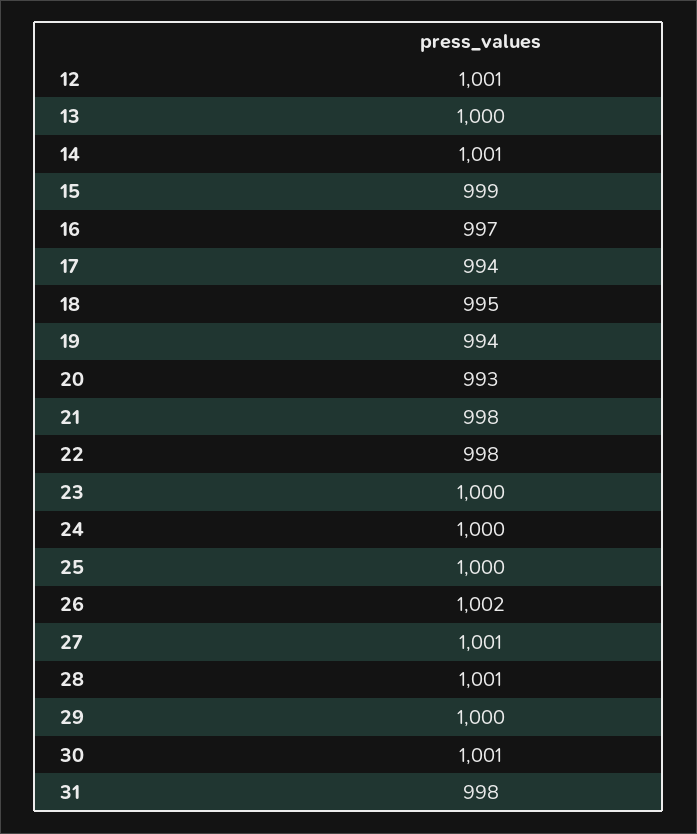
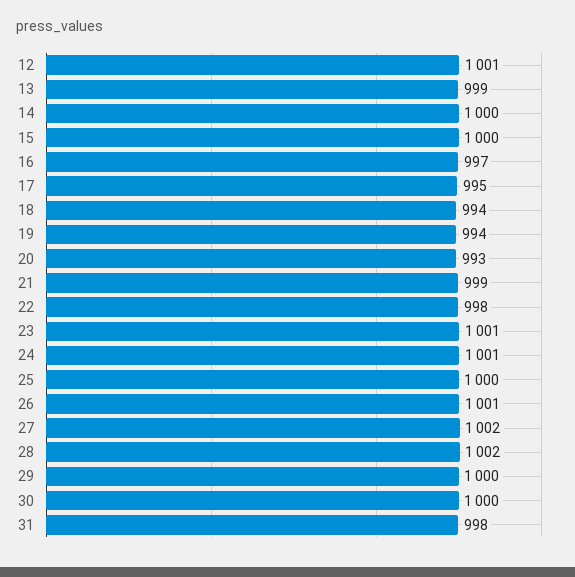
13: 1000 -> 999
14: 1001 -> 1000
15: 999 -> 1000
17: 994 -> 995
18: 995 -> 994
21: 998 -> 999
23: 1000 -> 1001
24: 1000 -> 1001
26: 1002 -> 1001
27: 1001 -> 1002
28: 1001 -> 1002
30: 1001 -> 1000

